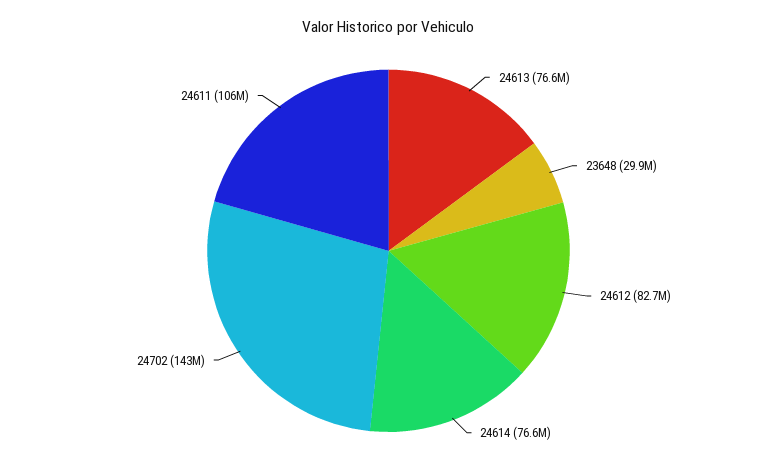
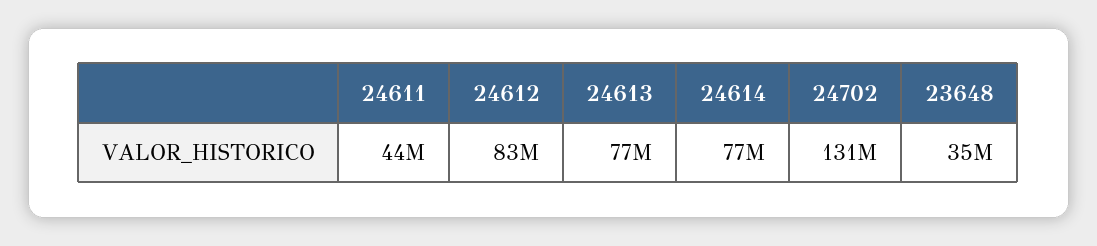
23648: 29900000 -> 35000000
24702: 143000000 -> 131000000
24611: 106000000 -> 44000000

